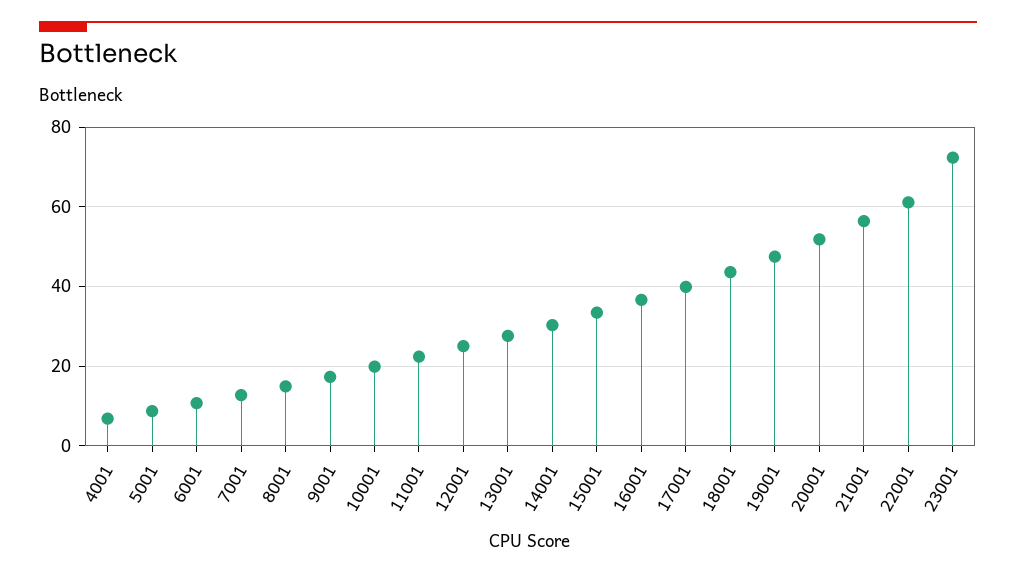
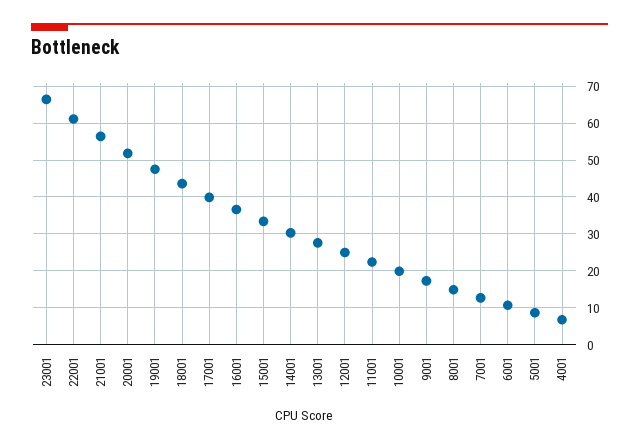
23001: 72 -> 66

